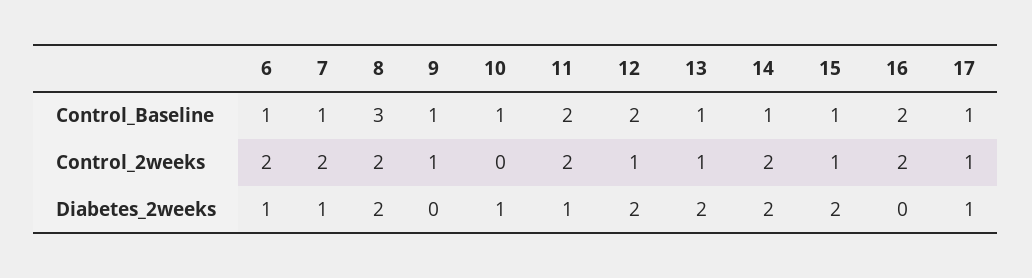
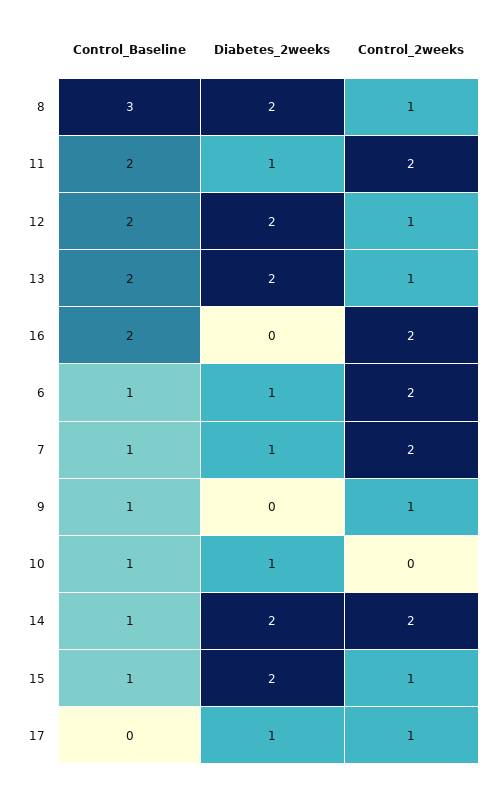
13, Control_Baseline: 1 -> 2
17, Control_Baseline: 1 -> 0
8, Control_2weeks: 2 -> 1

